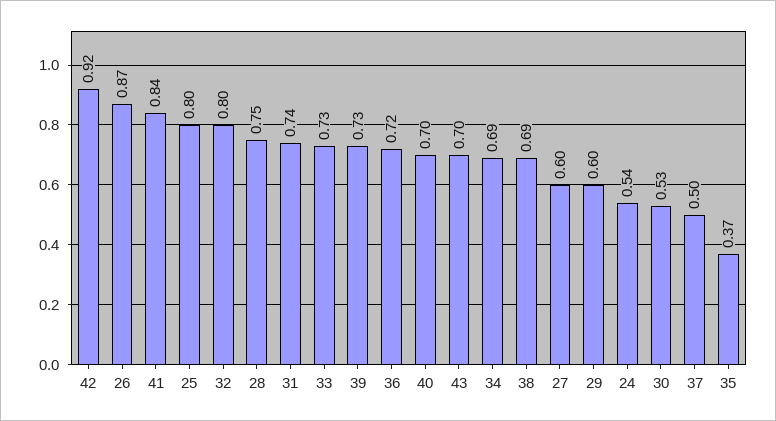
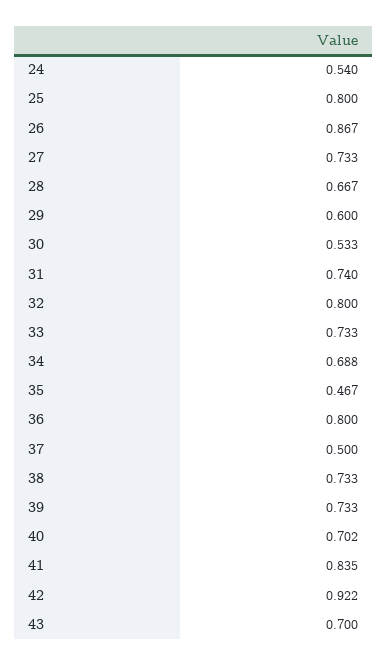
28: 0.75 -> 0.667
36: 0.72 -> 0.8
38: 0.69 -> 0.733
27: 0.6 -> 0.733
35: 0.37 -> 0.467

